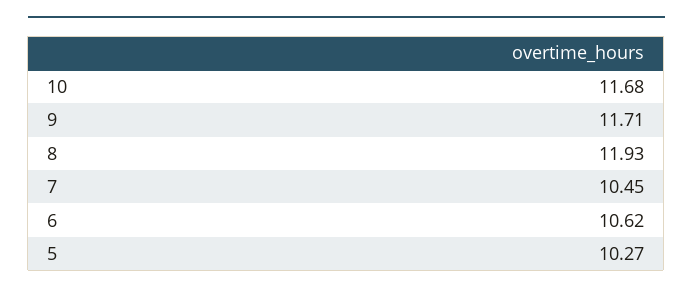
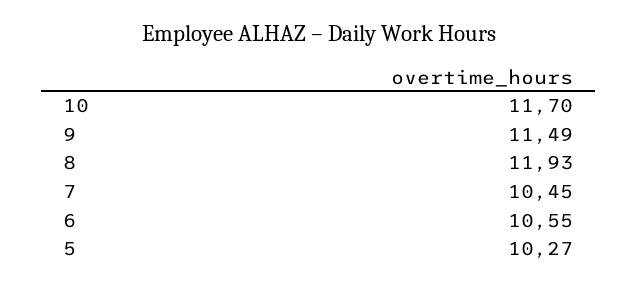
10: 11.68 -> 11.7
9: 11.71 -> 11.49
6: 10.62 -> 10.55

